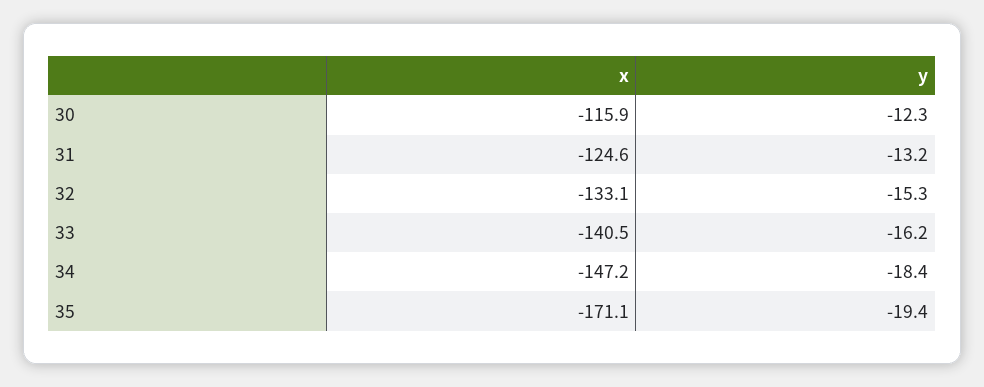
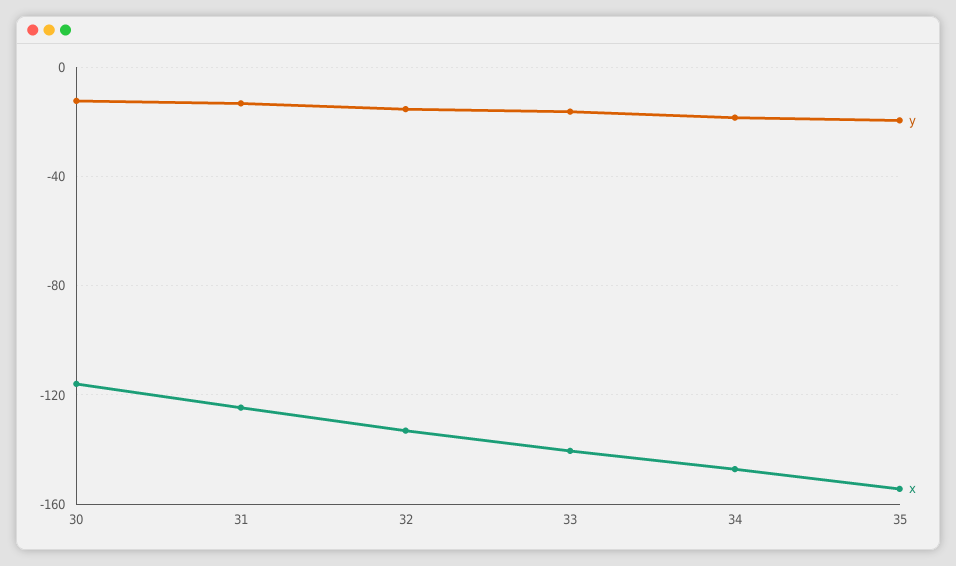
x, 35: -171.1 -> -155

